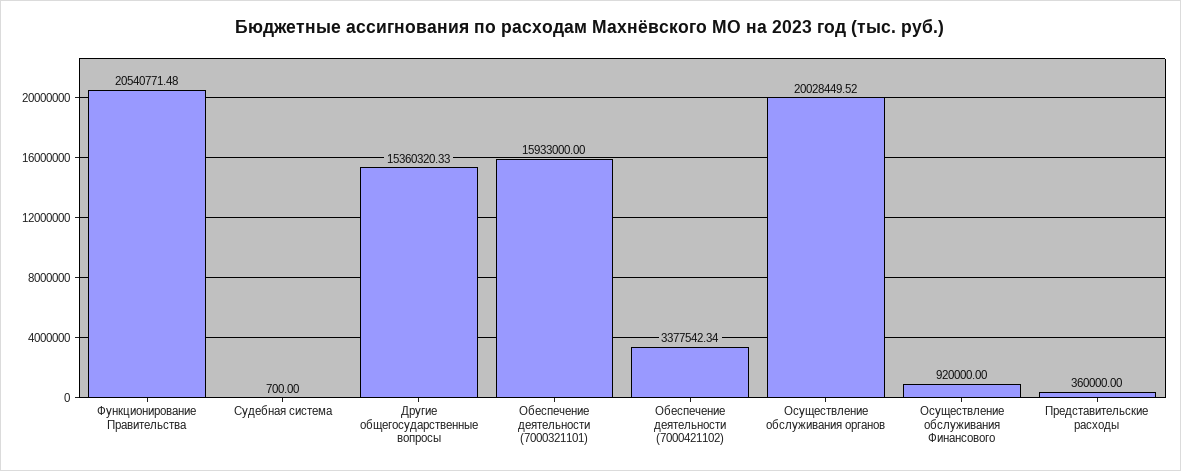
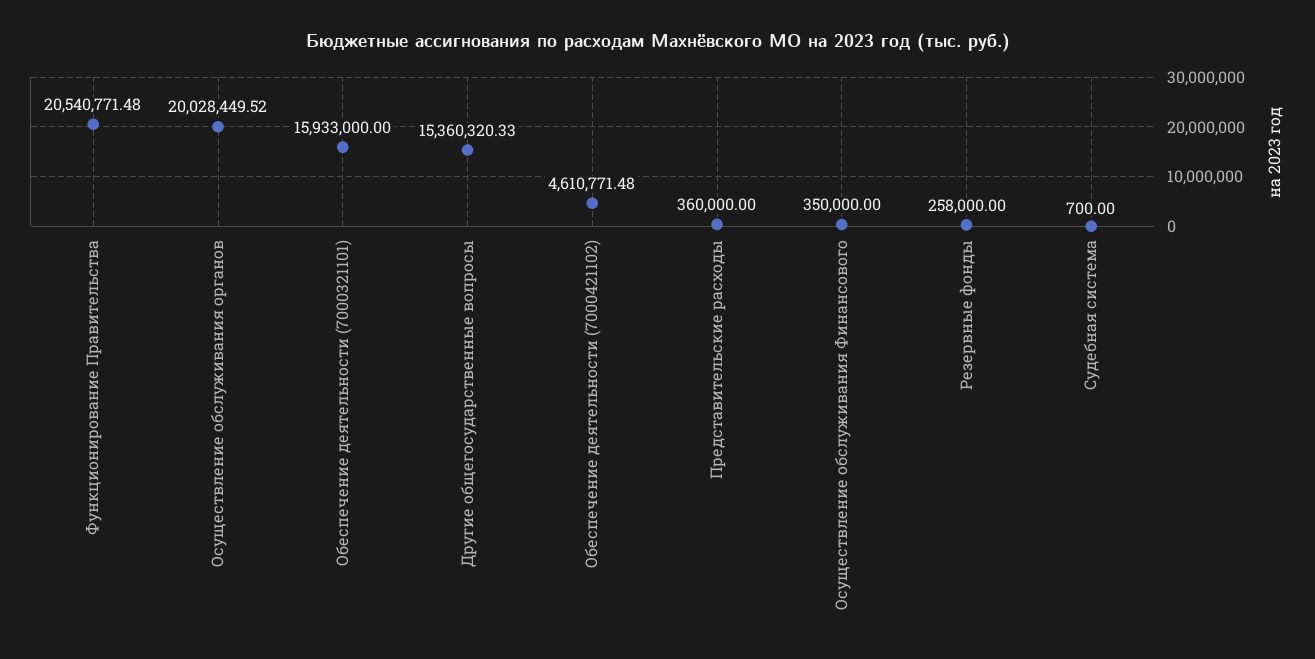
Обеспечение деятельности (7000421102): 3377542.34 -> 4610771.48
Осуществление обслуживания Финансового: 920000 -> 350000
Резервные фонды: none -> 258000

